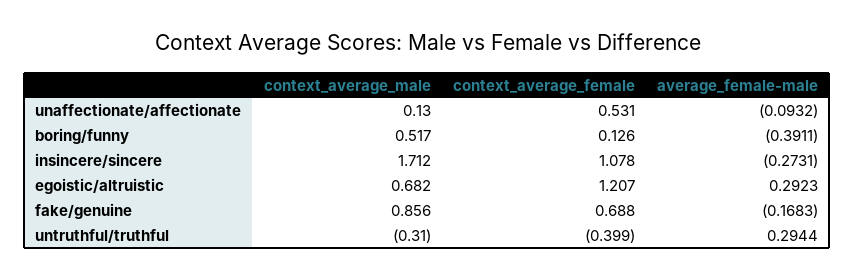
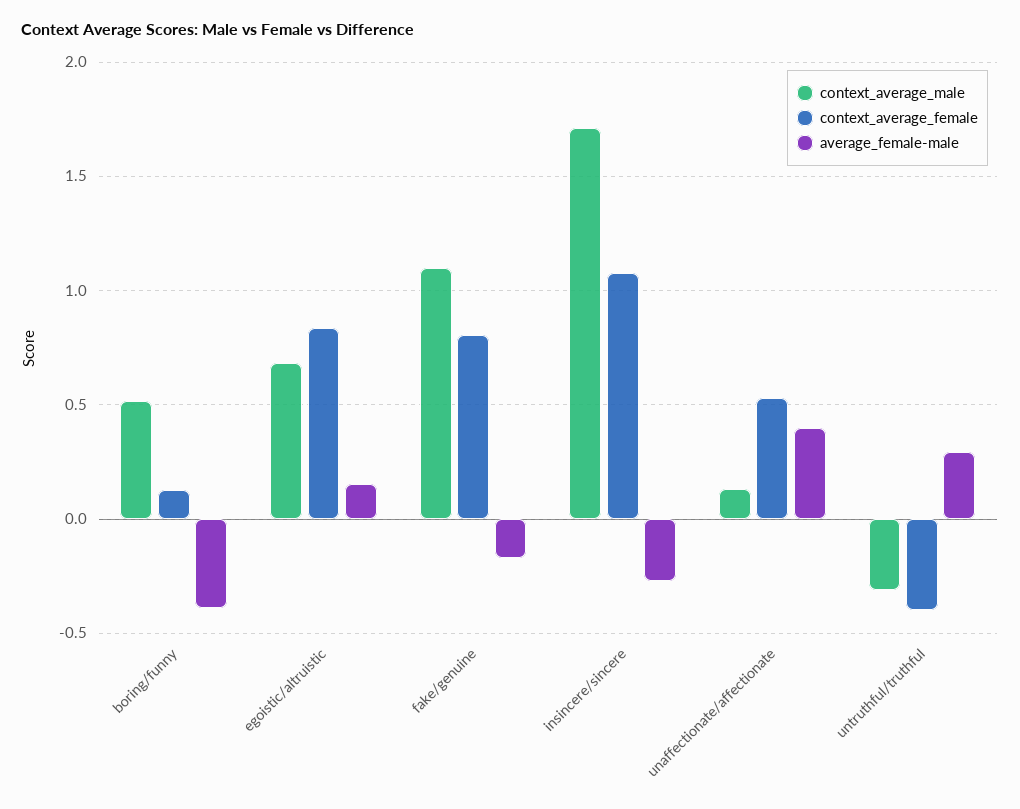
average_female-male, unaffectionate/affectionate: -0.0932 -> 0.4
context_average_female, egoistic/altruistic: 1.207 -> 0.85
average_female-male, egoistic/altruistic: 0.2923 -> 0.15
context_average_male, fake/genuine: 0.856 -> 1.1
context_average_female, fake/genuine: 0.688 -> 0.8

